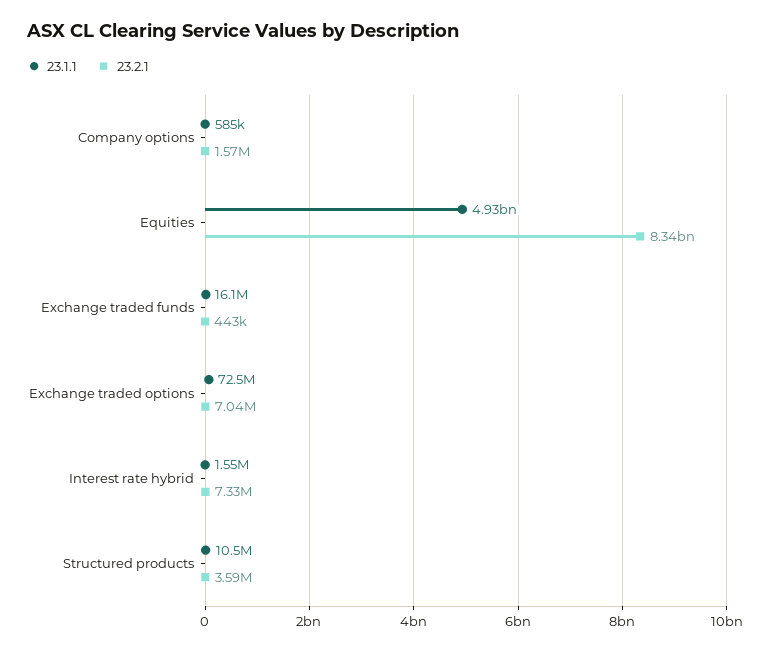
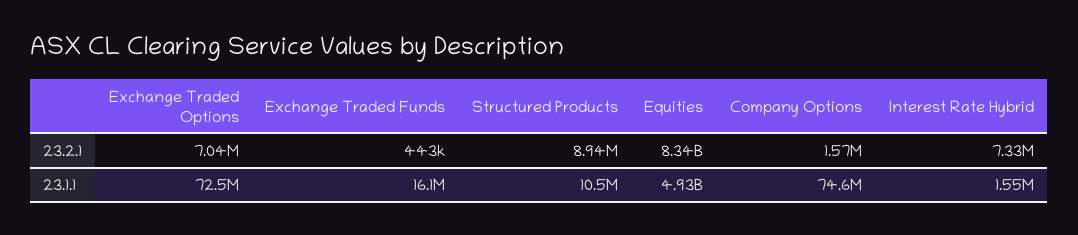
23.1.1, Company options: 585000 -> 74600000
23.2.1, Structured products: 3590000 -> 8940000

